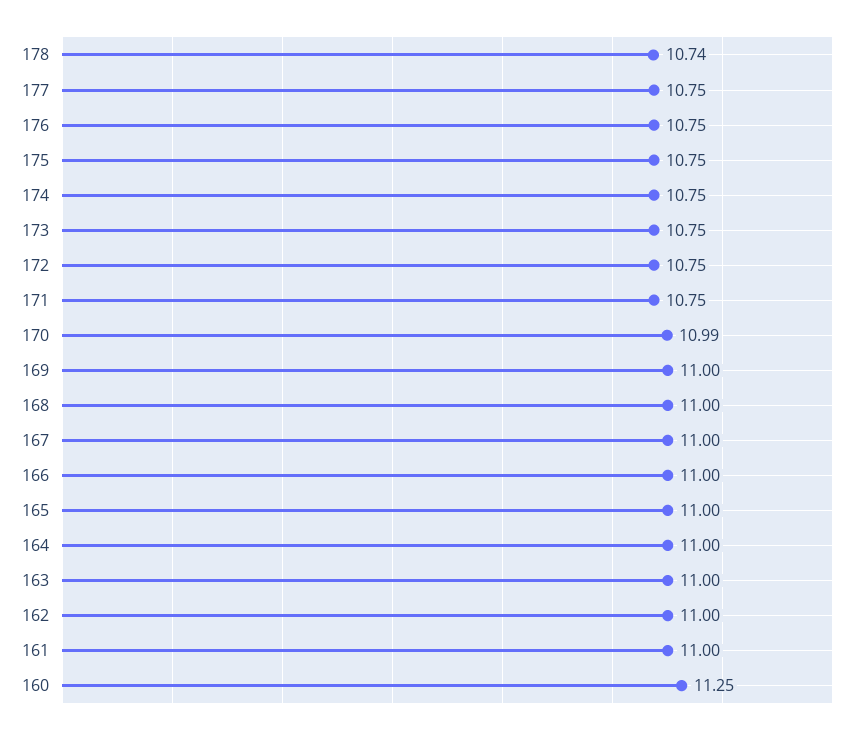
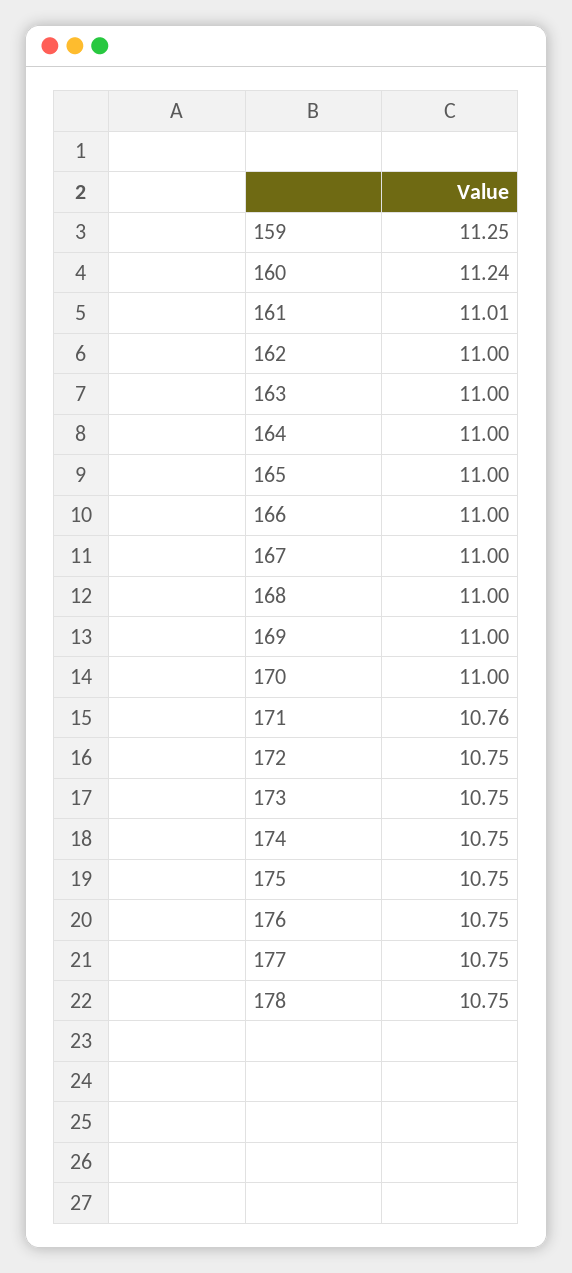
178: 10.74 -> 10.75
171: 10.75 -> 10.76
170: 10.99 -> 11
161: 11 -> 11.01
160: 11.25 -> 11.24
159: none -> 11.25

